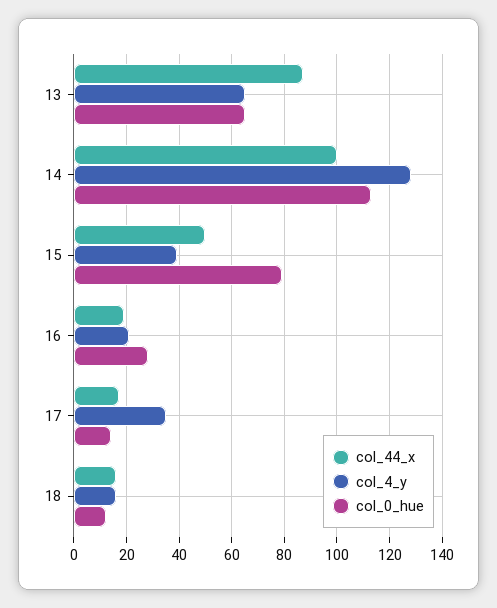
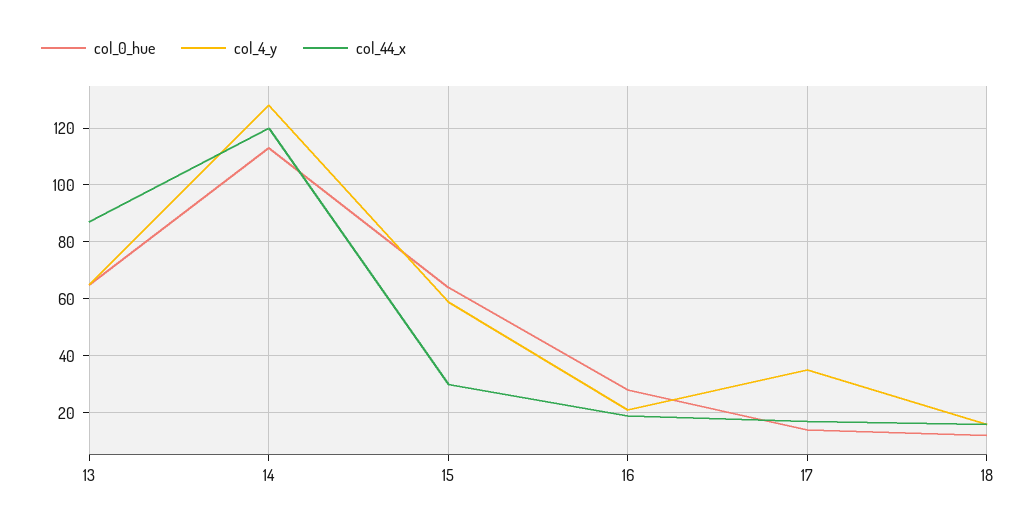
col_44_x, 14: 100 -> 120
col_44_x, 15: 50 -> 30
col_4_y, 15: 40 -> 60
col_0_hue, 15: 80 -> 65

